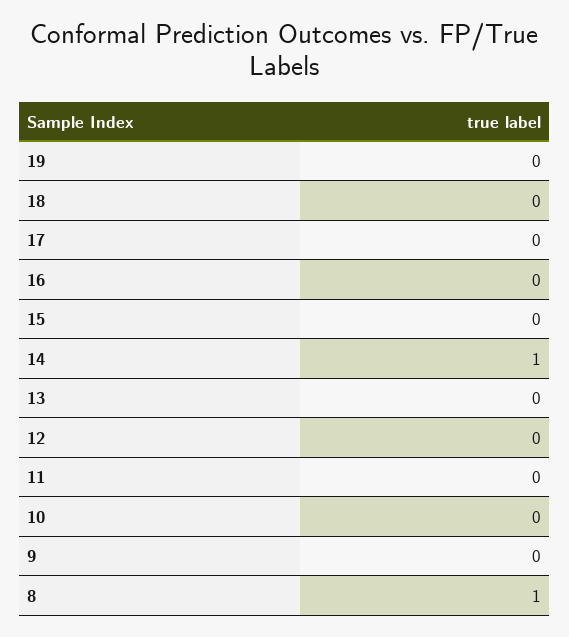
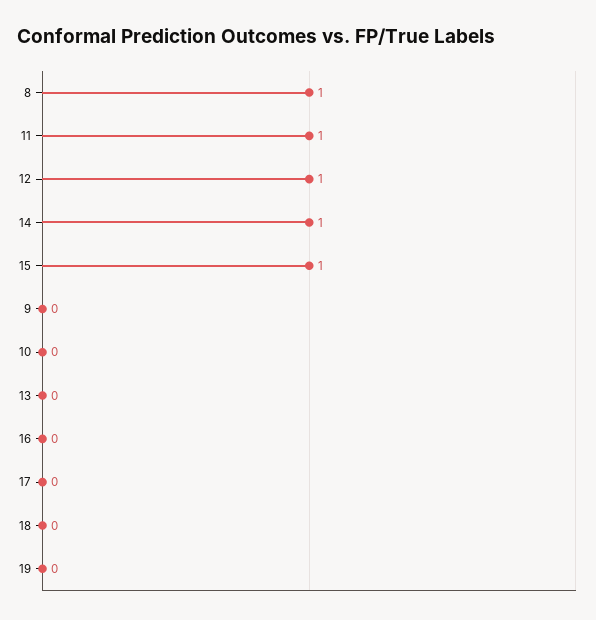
15: 0 -> 1
12: 0 -> 1
11: 0 -> 1

